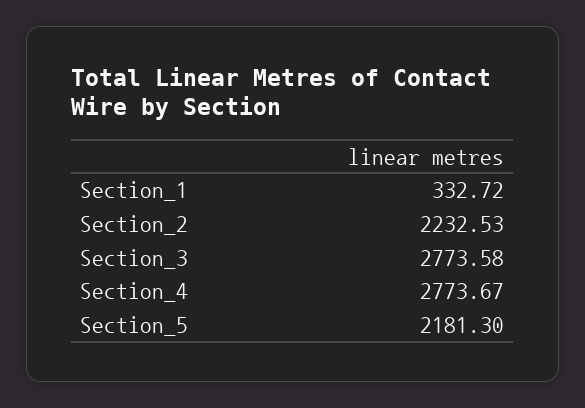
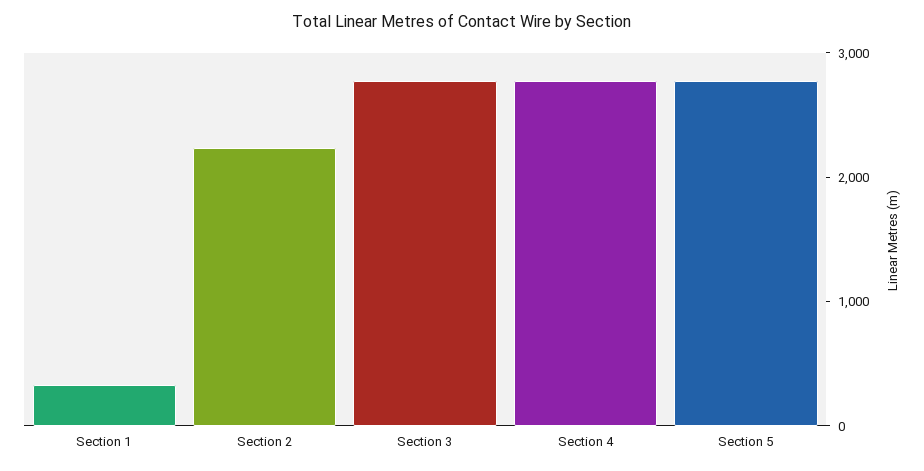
Section_5: 2181.3 -> 2800

